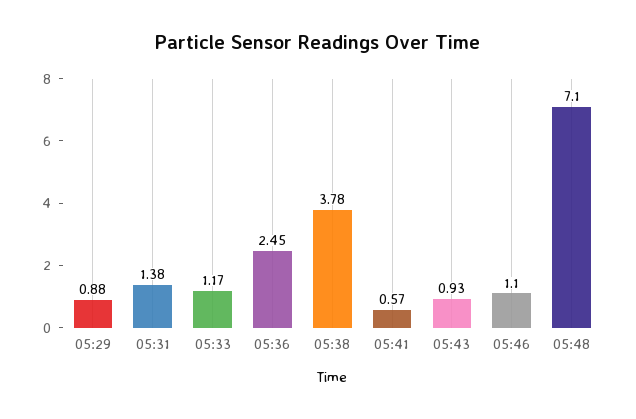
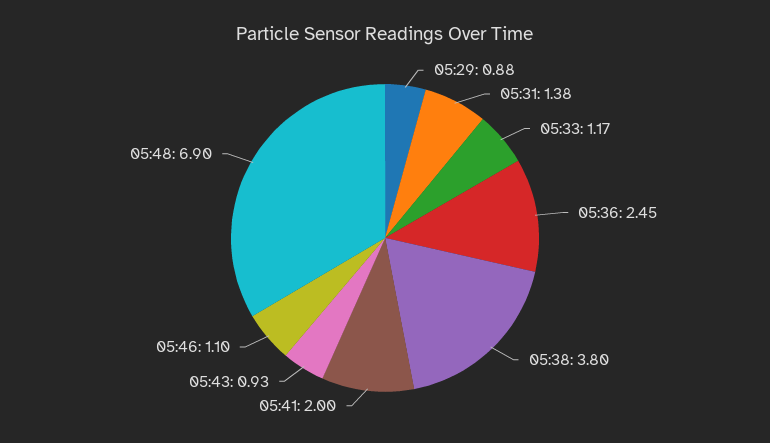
05:38: 3.78 -> 3.8
05:41: 0.57 -> 2
05:48: 7.1 -> 6.9

